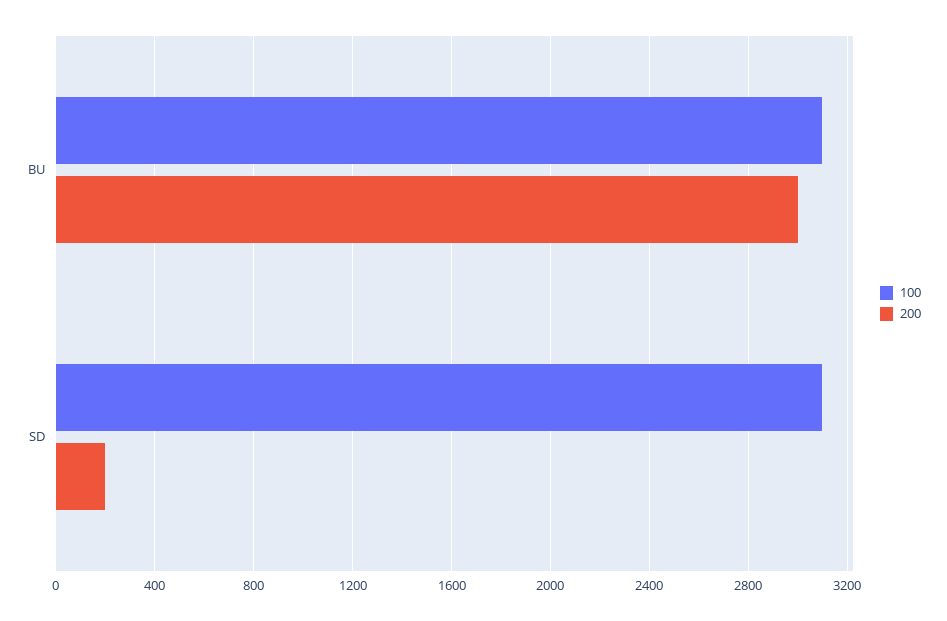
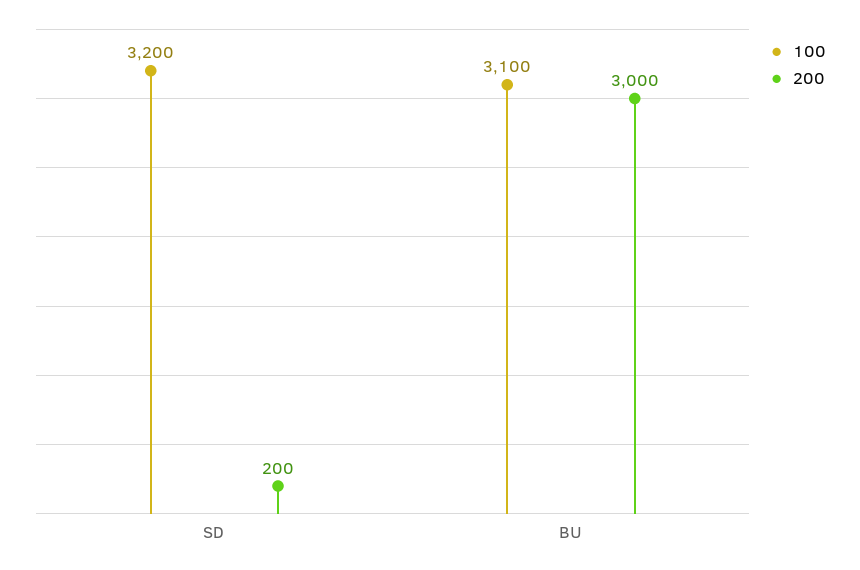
100, SD: 3100 -> 3200

